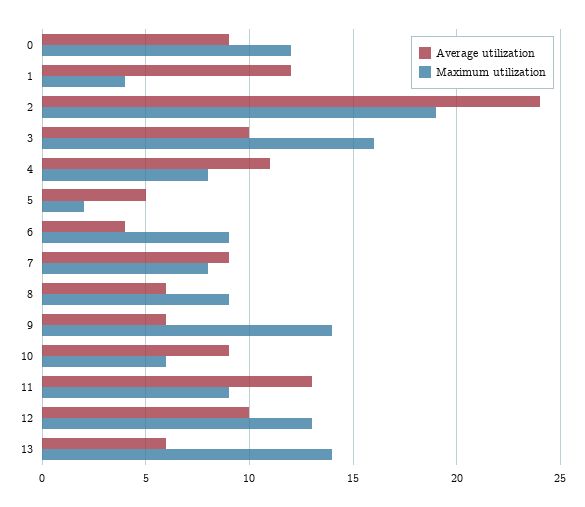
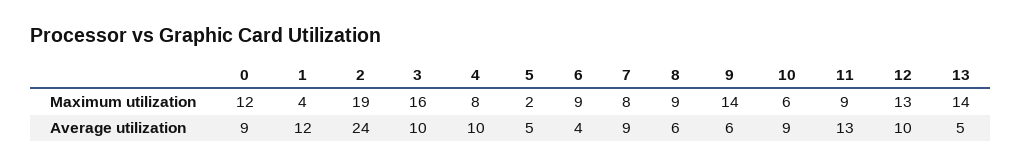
Average utilization, 4: 11 -> 10
Average utilization, 13: 6 -> 5

